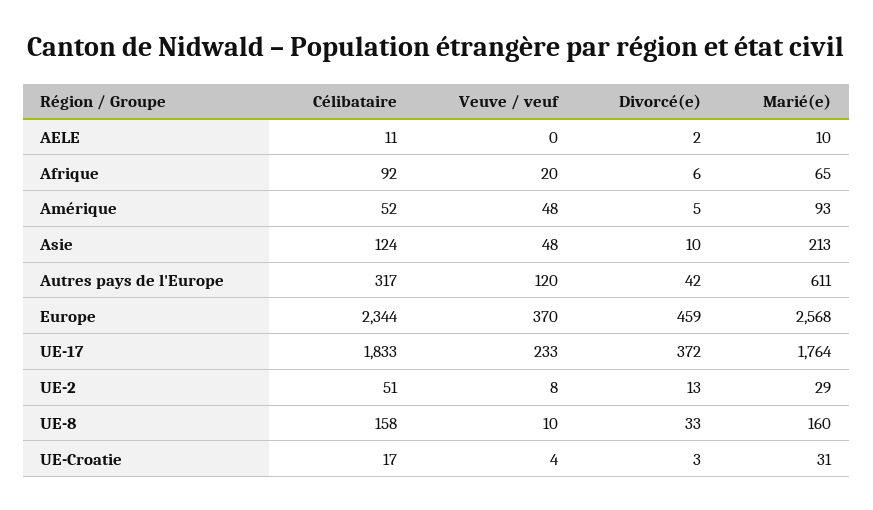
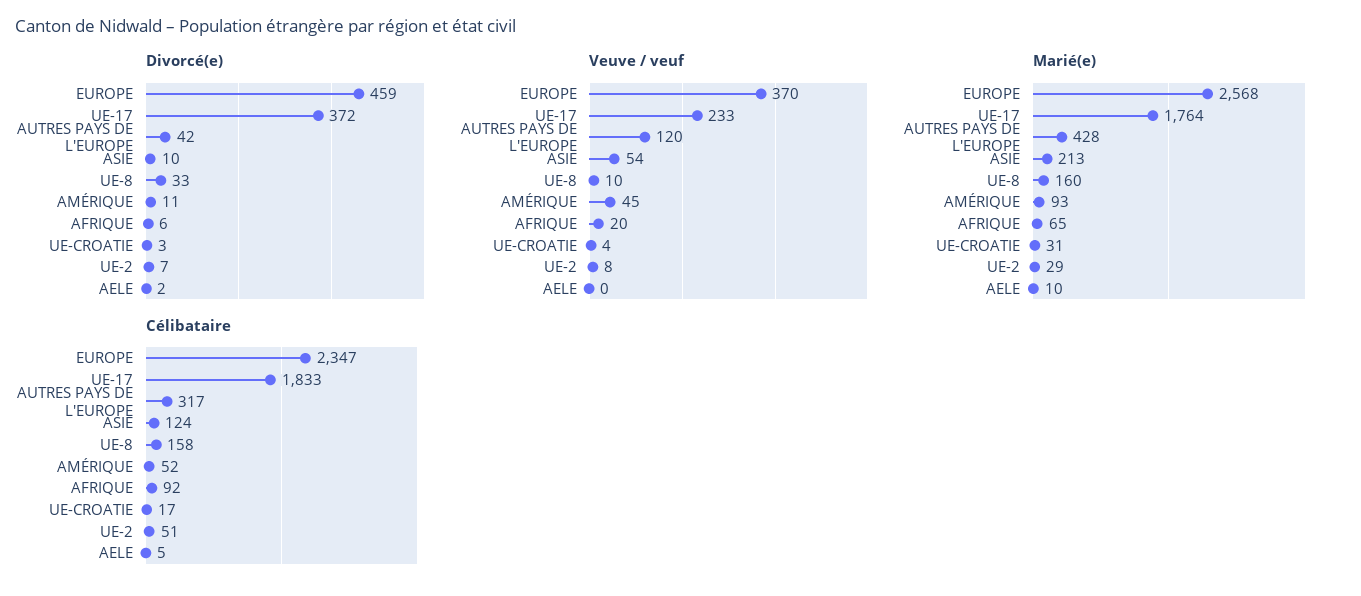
Célibataire, AELE: 11 -> 5
Veuve / veuf, Amérique: 48 -> 45
Divorcé(e), Amérique: 5 -> 11
Veuve / veuf, Asie: 48 -> 54
Marié(e), Autres pays de l'Europe: 611 -> 428
Célibataire, Europe: 2344 -> 2347
Divorcé(e), UE-2: 13 -> 7

